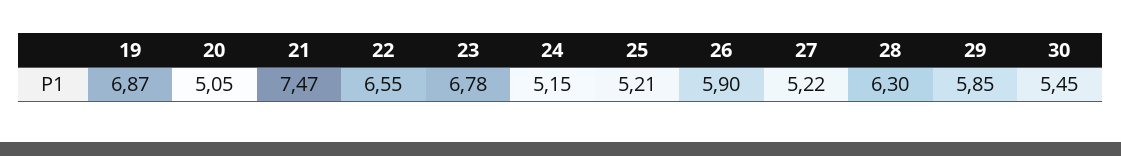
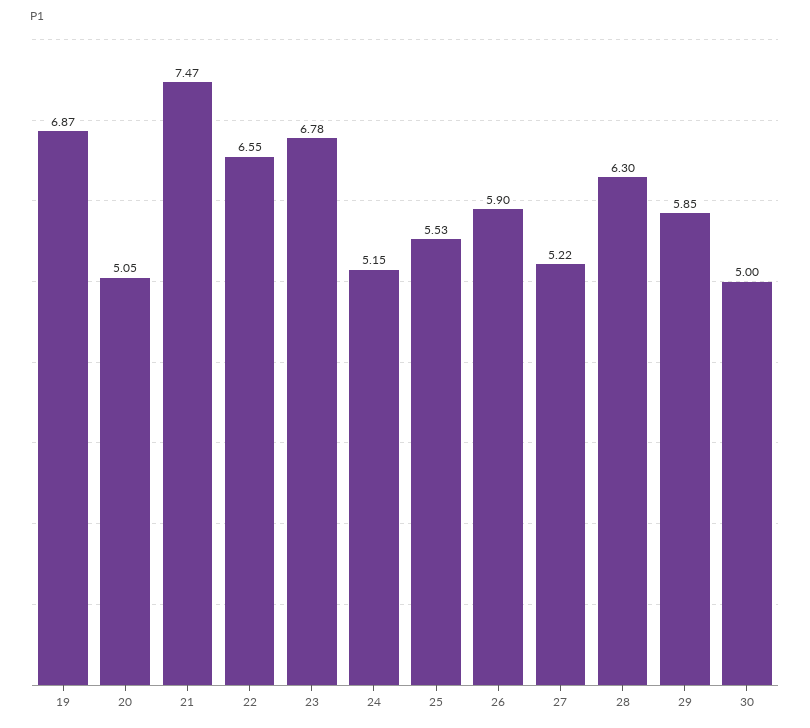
25: 5.21 -> 5.53
30: 5.45 -> 5

